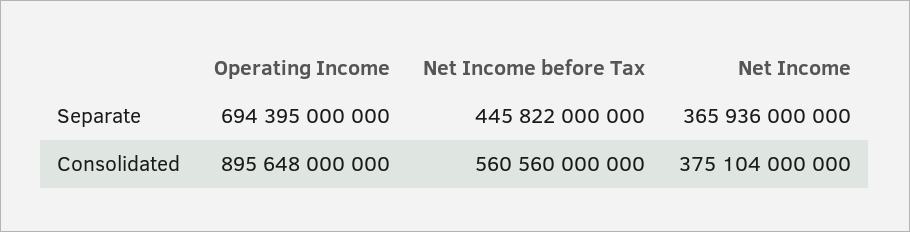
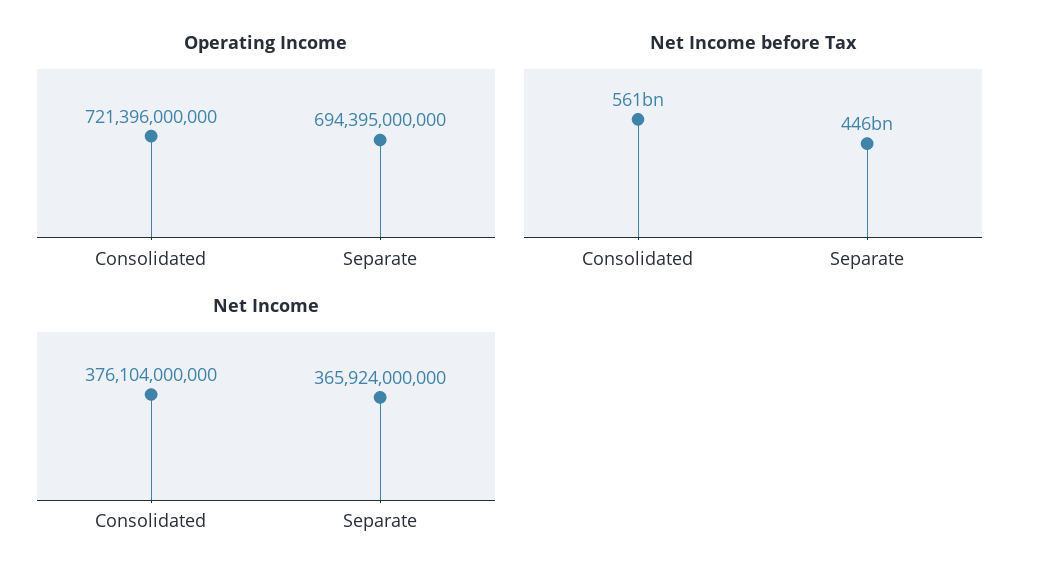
Net Income, Separate: 365936000000 -> 365924000000
Operating Income, Consolidated: 895648000000 -> 721396000000
Net Income, Consolidated: 375104000000 -> 376104000000

